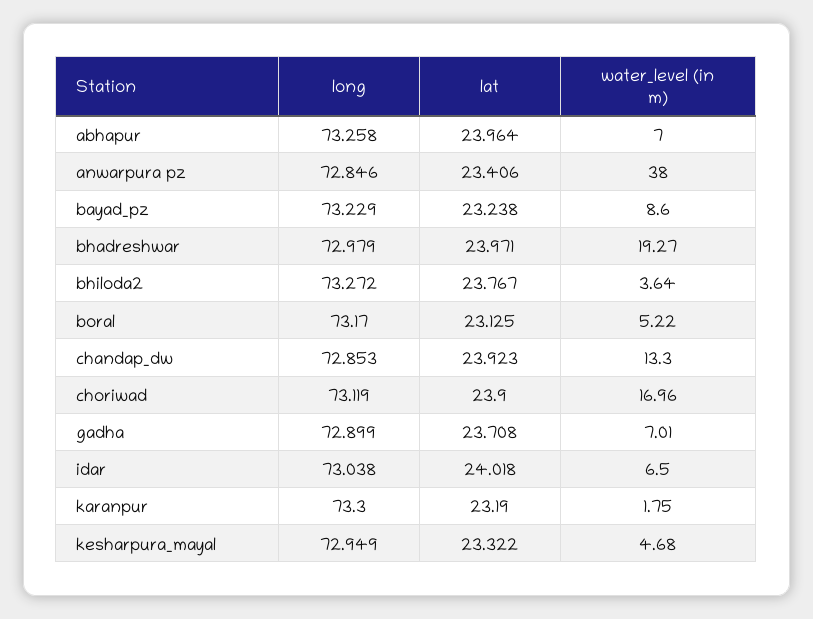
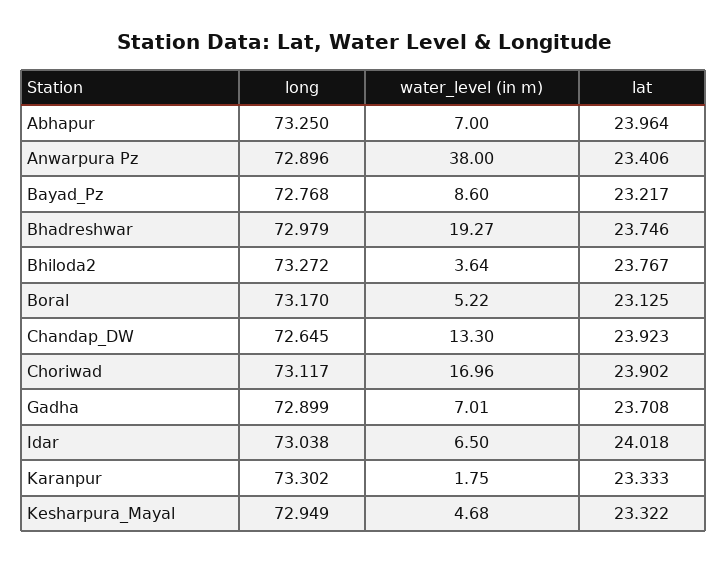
long, abhapur: 73.258 -> 73.25
long, anwarpura pz: 72.846 -> 72.896
long, bayad_pz: 73.229 -> 72.768
lat, bayad_pz: 23.238 -> 23.217
lat, bhadreshwar: 23.971 -> 23.746
long, chandap_dw: 72.853 -> 72.645
long, choriwad: 73.119 -> 73.117
lat, choriwad: 23.9 -> 23.902
long, karanpur: 73.3 -> 73.302
lat, karanpur: 23.19 -> 23.333

